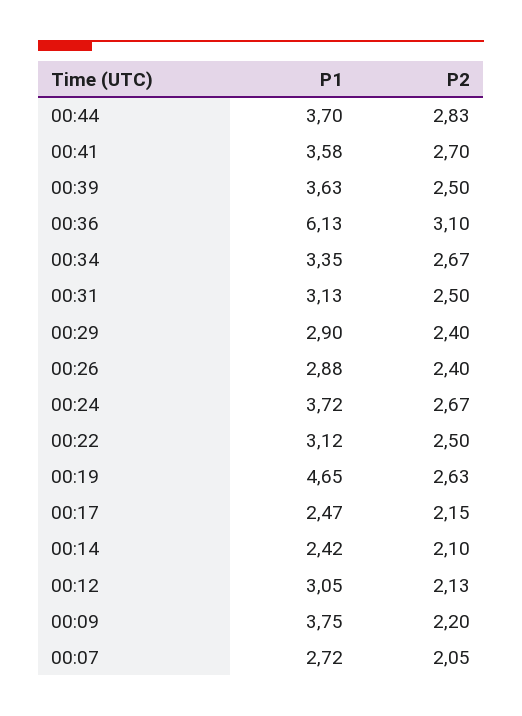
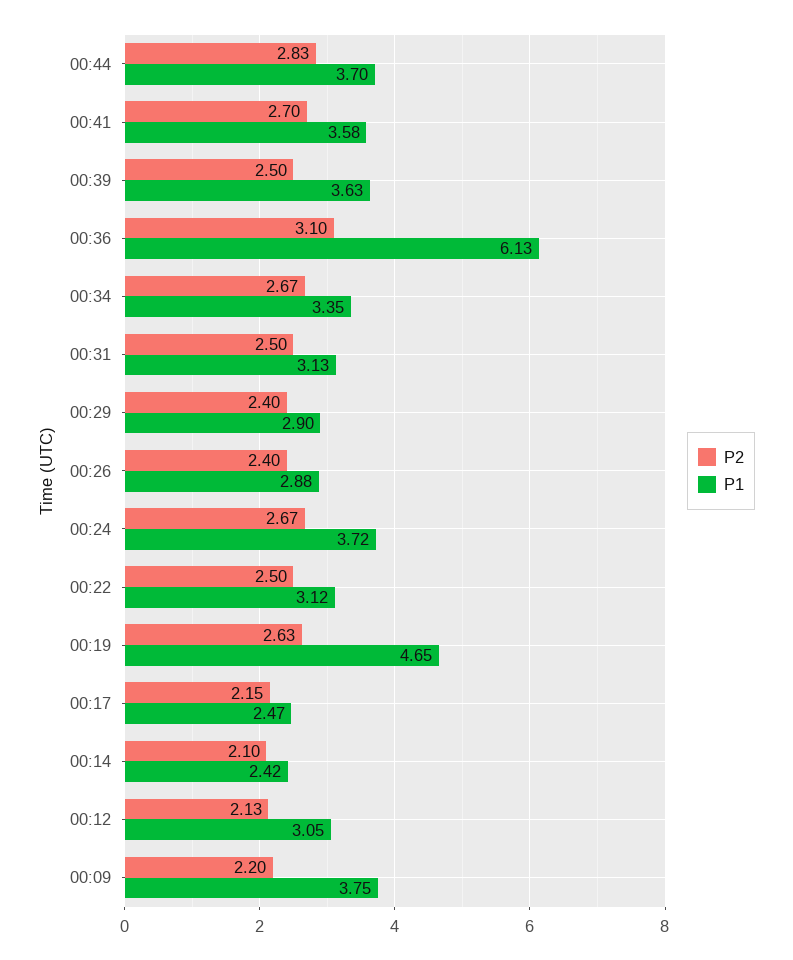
P1, 00:07: 2.72 -> none
P2, 00:07: 2.05 -> none

